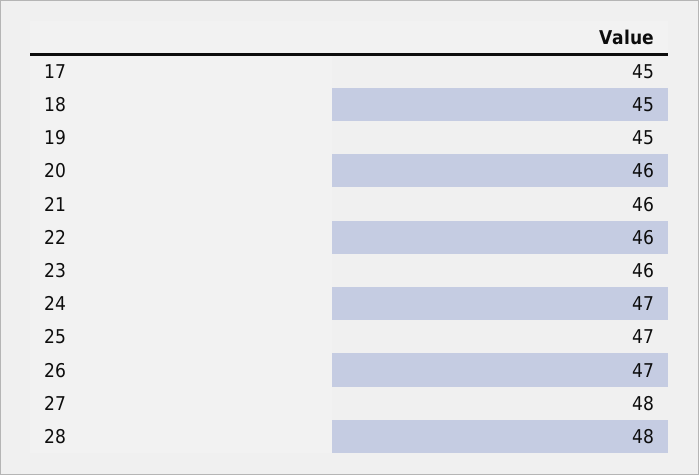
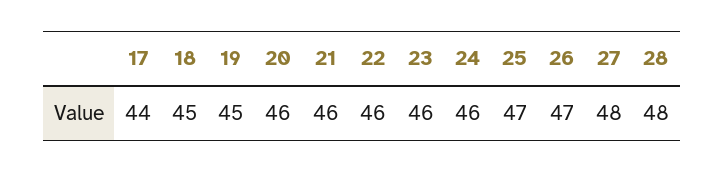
17: 45 -> 44
24: 47 -> 46

